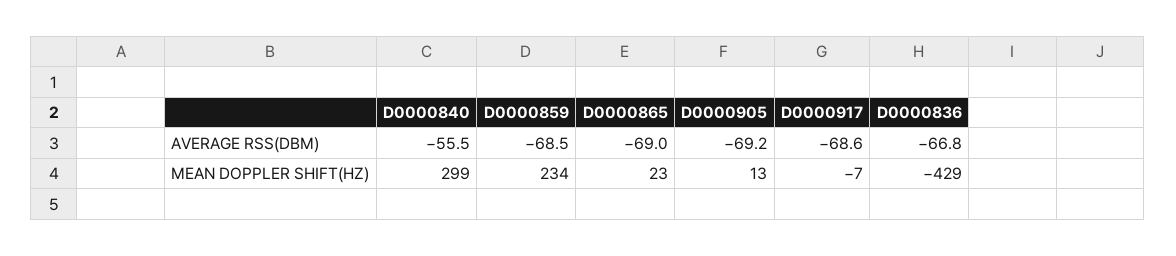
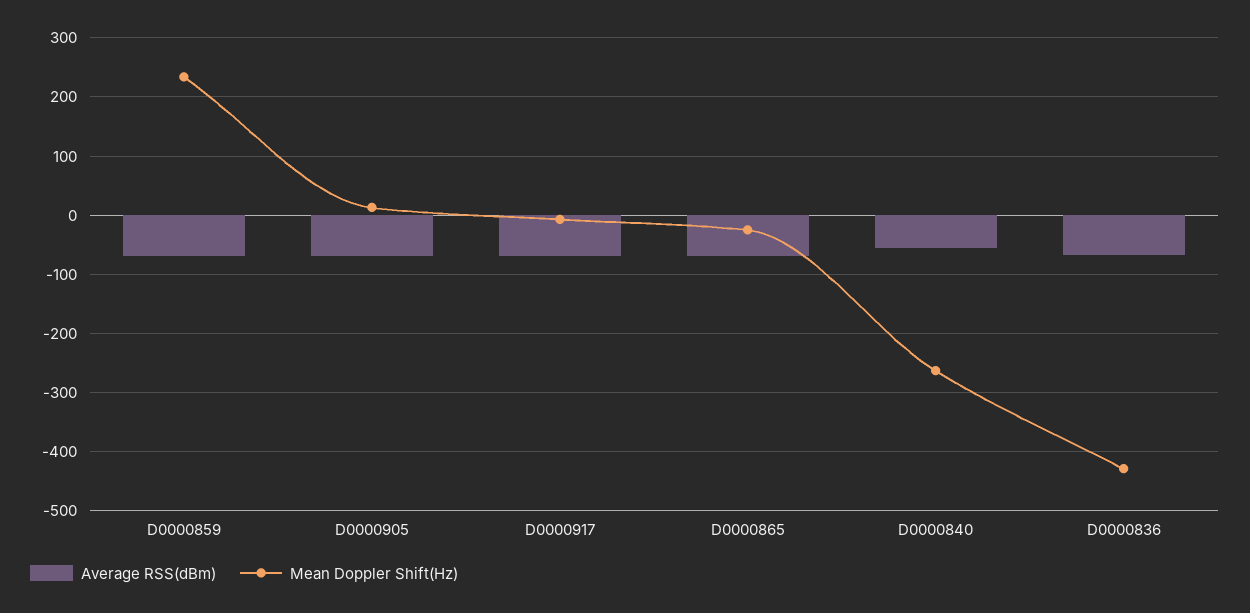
MEAN DOPPLER SHIFT(HZ), D0000840: 299 -> -260
MEAN DOPPLER SHIFT(HZ), D0000865: 23 -> -20

